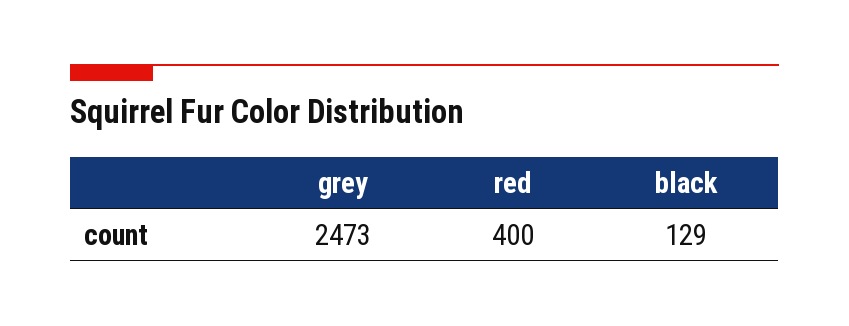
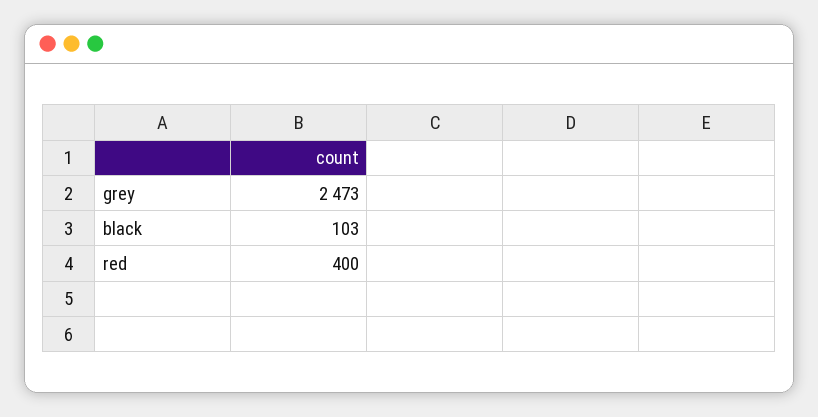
black: 129 -> 103

